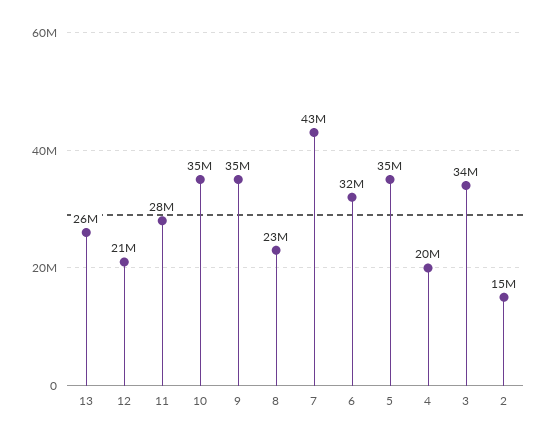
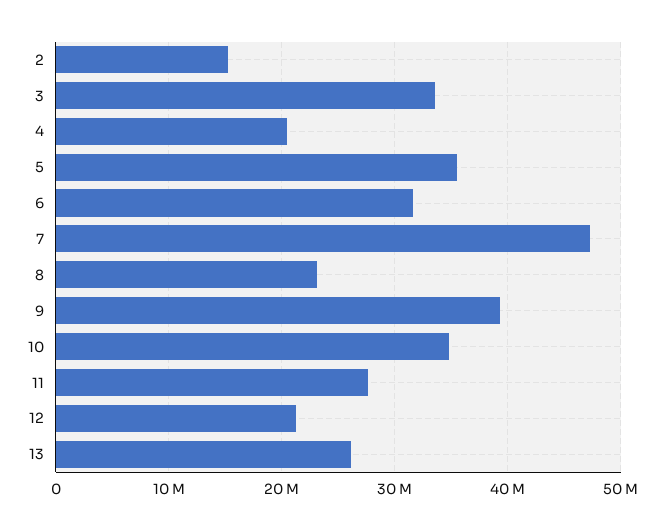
9: 35000000 -> 39000000
7: 43000000 -> 47000000

